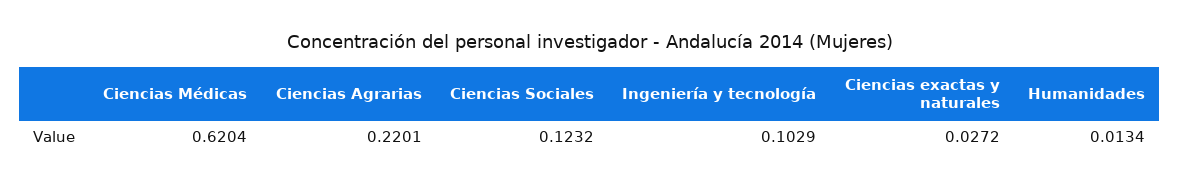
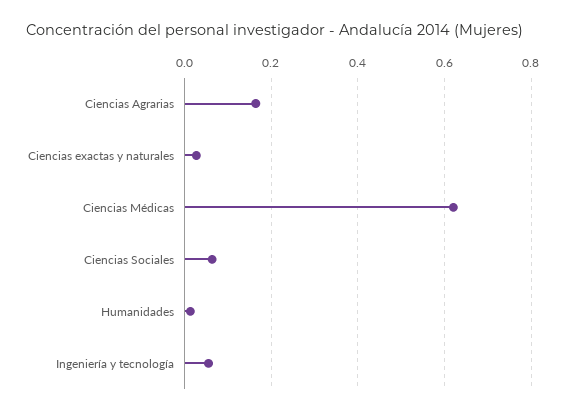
Ciencias Agrarias: 0.2201 -> 0.16
Ciencias Sociales: 0.1232 -> 0.06
Ingeniería y tecnología: 0.1029 -> 0.06

